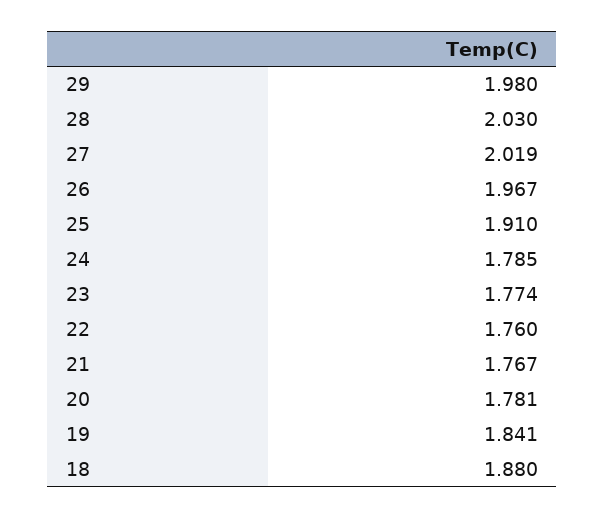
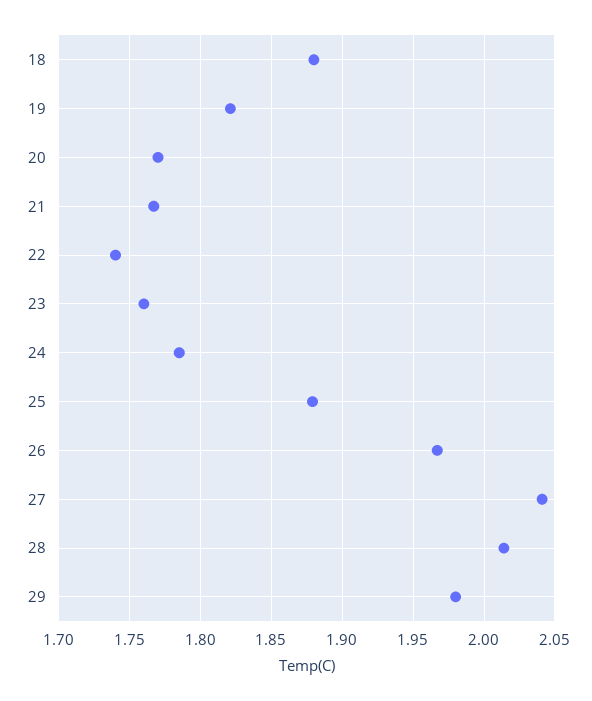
28: 2.03 -> 2.015
27: 2.019 -> 2.04
25: 1.91 -> 1.88
23: 1.774 -> 1.76
22: 1.76 -> 1.74
20: 1.781 -> 1.77
19: 1.841 -> 1.82

